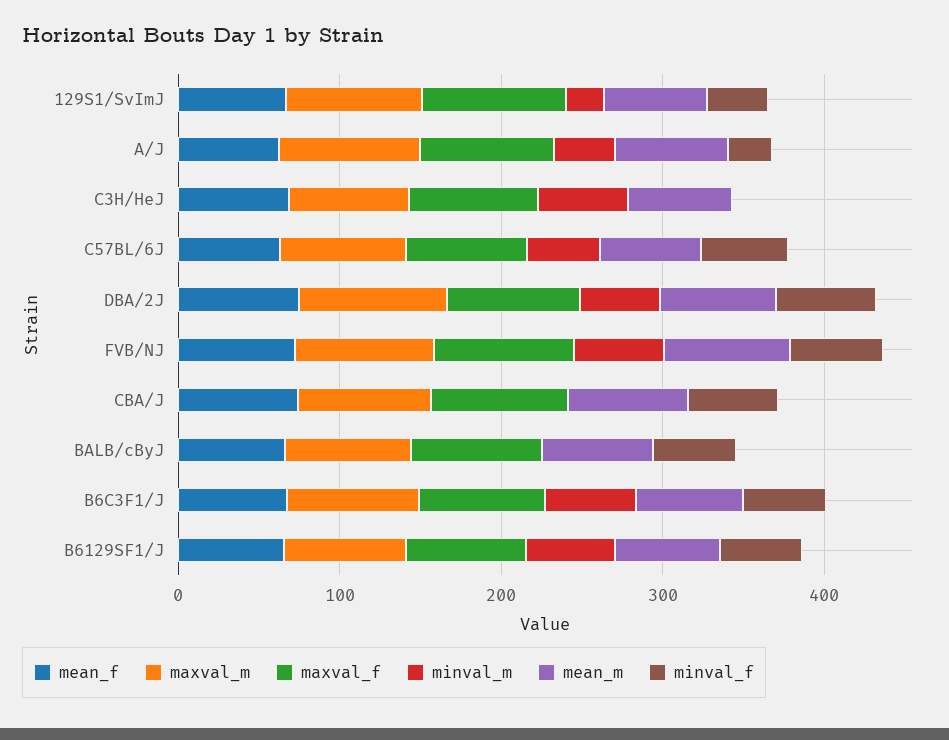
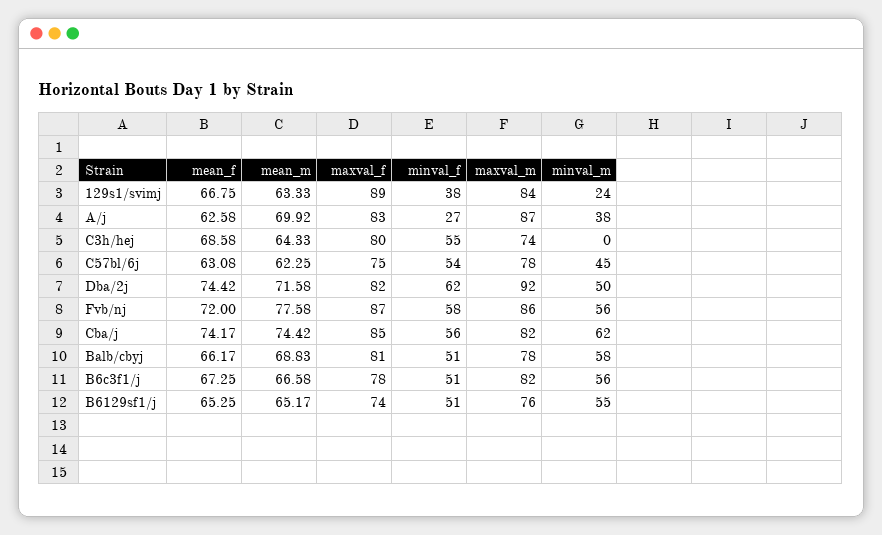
minval_m, C3H/HeJ: 60 -> 0
minval_f, C3H/HeJ: 0 -> 55
minval_m, CBA/J: 0 -> 62
minval_m, BALB/cByJ: 0 -> 58

